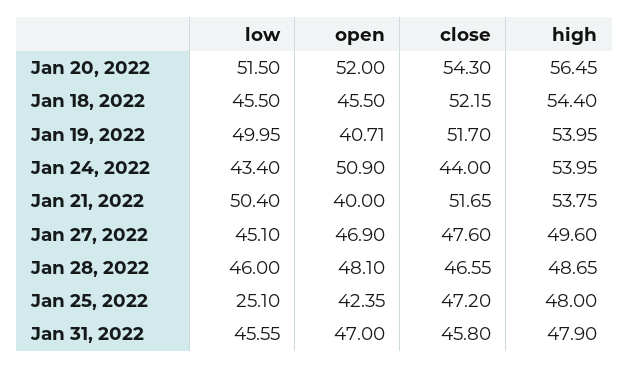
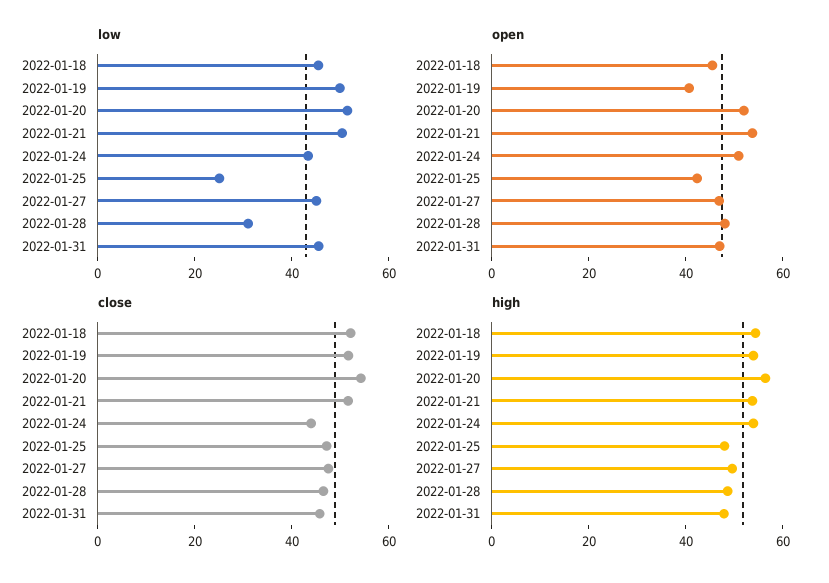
open, Jan 21, 2022: 40 -> 55
low, Jan 28, 2022: 46 -> 30

